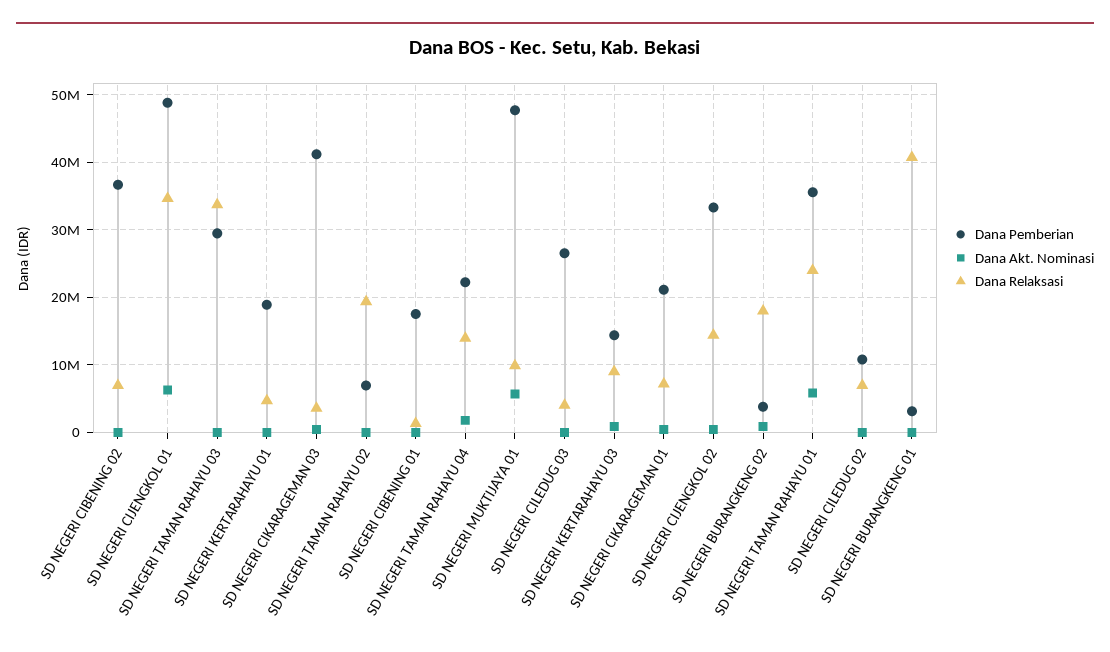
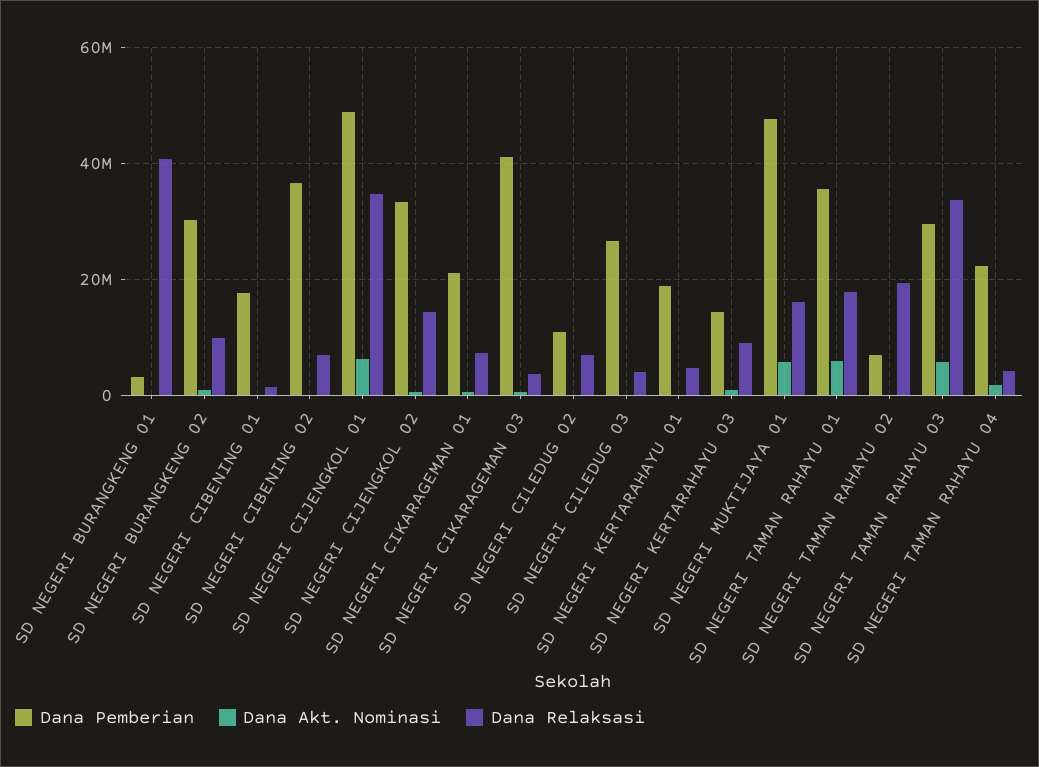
Dana Akt. Nominasi, SD NEGERI TAMAN RAHAYU 03: 0 -> 6000000
Dana Relaksasi, SD NEGERI TAMAN RAHAYU 04: 14000000 -> 4000000
Dana Relaksasi, SD NEGERI MUKTIJAYA 01: 10000000 -> 16000000
Dana Pemberian, SD NEGERI BURANGKENG 02: 4000000 -> 30000000
Dana Relaksasi, SD NEGERI BURANGKENG 02: 18000000 -> 10000000
Dana Relaksasi, SD NEGERI TAMAN RAHAYU 01: 24000000 -> 18000000

